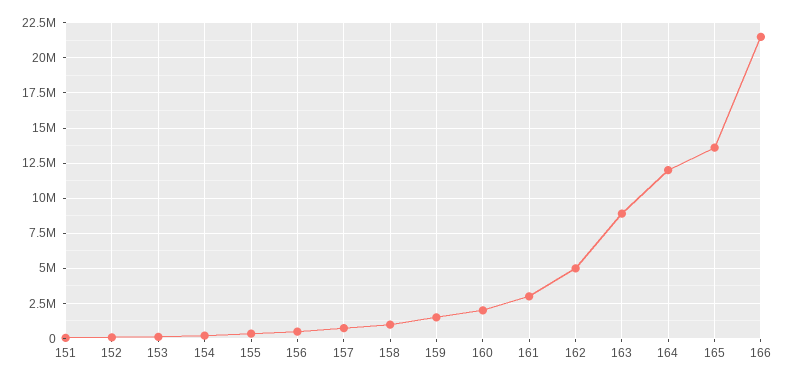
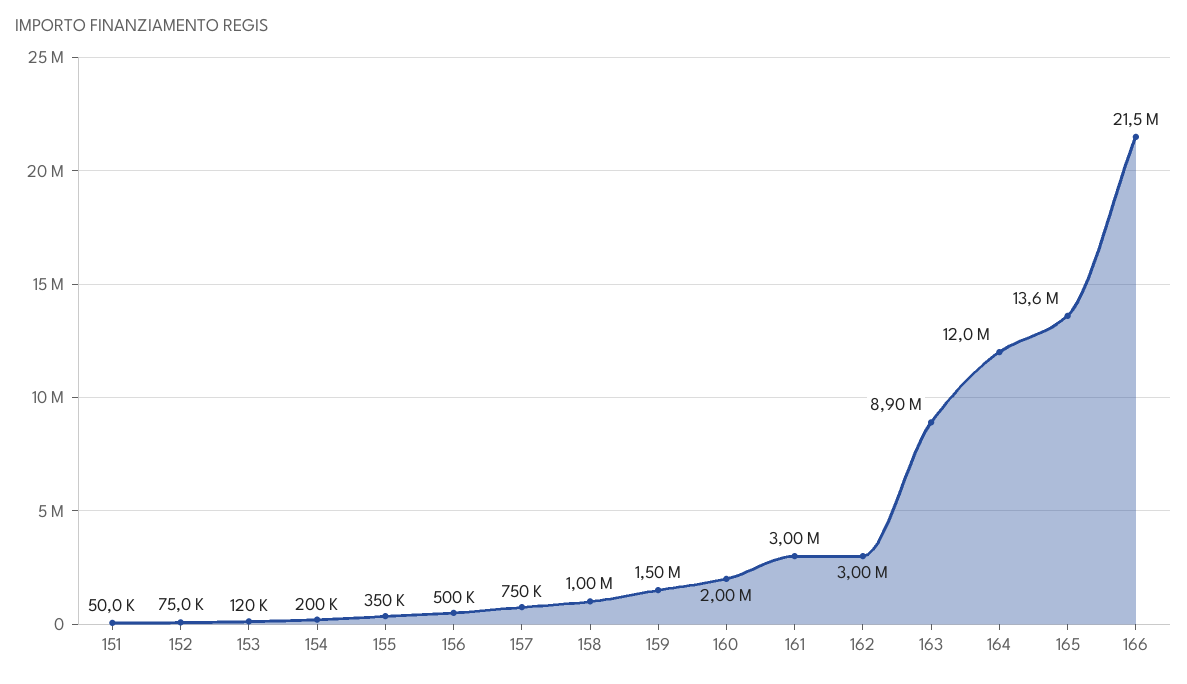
162: 5000000 -> 3000000

